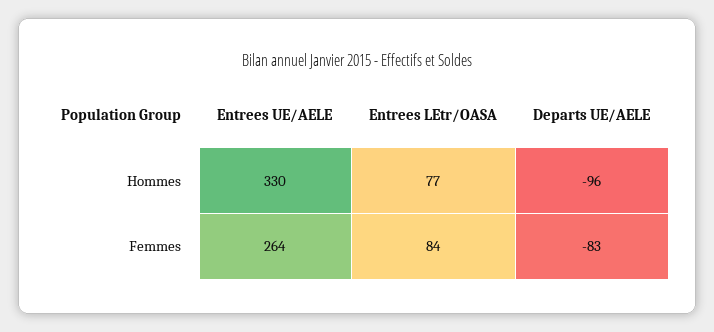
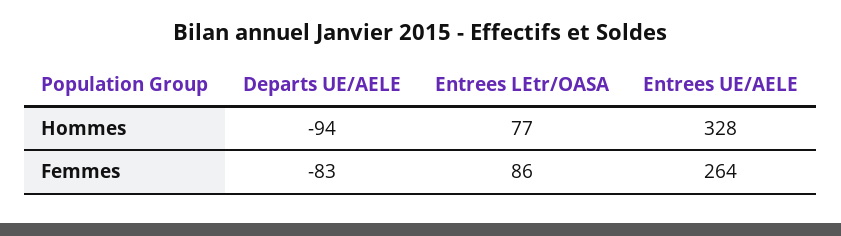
Entrees UE/AELE, Hommes: 330 -> 328
Departs UE/AELE, Hommes: -96 -> -94
Entrees LEtr/OASA, Femmes: 84 -> 86

